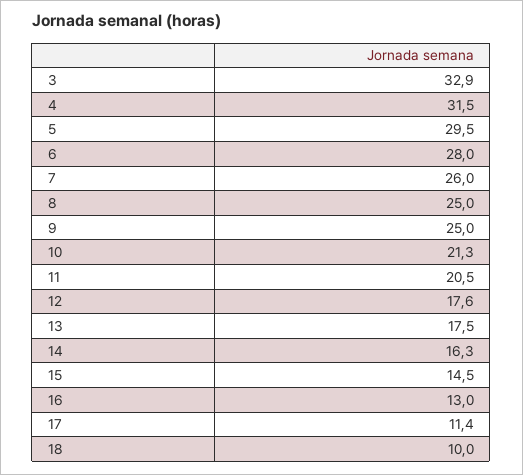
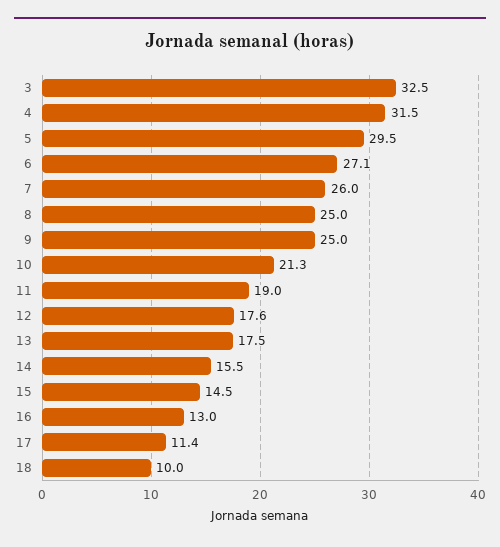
3: 32.9 -> 32.5
6: 28 -> 27.1
11: 20.5 -> 19
14: 16.3 -> 15.5

